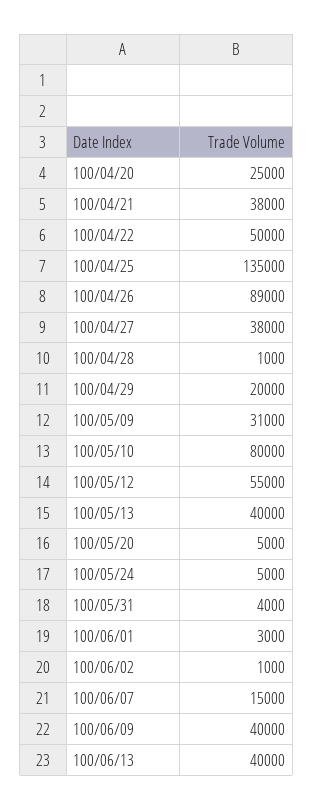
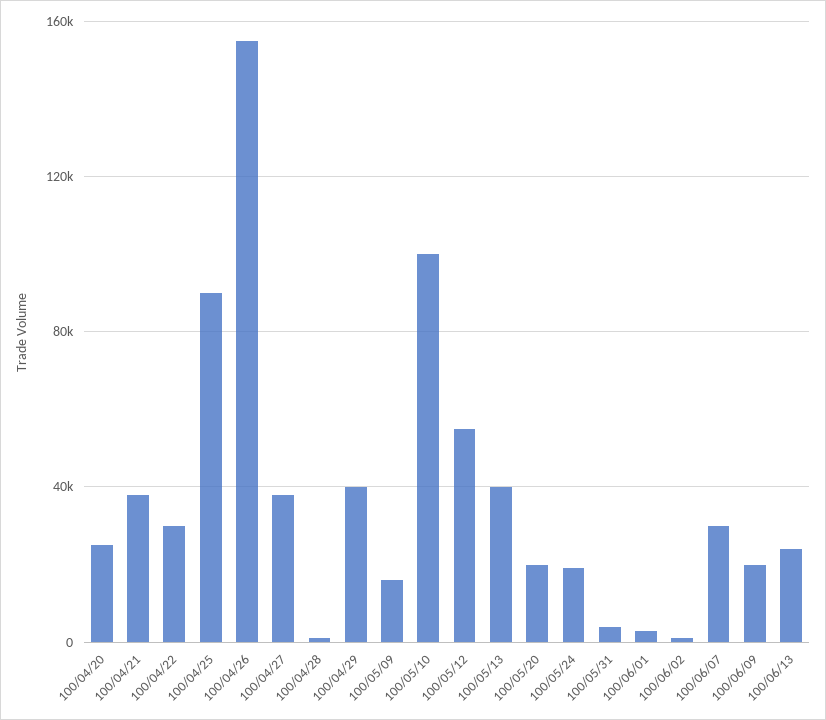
100/04/22: 50000 -> 30000
100/04/25: 135000 -> 90000
100/04/26: 89000 -> 155000
100/04/29: 20000 -> 40000
100/05/09: 31000 -> 15000
100/05/10: 80000 -> 100000
100/05/20: 5000 -> 20000
100/05/24: 5000 -> 20000
100/06/07: 15000 -> 30000
100/06/09: 40000 -> 20000
100/06/13: 40000 -> 25000

